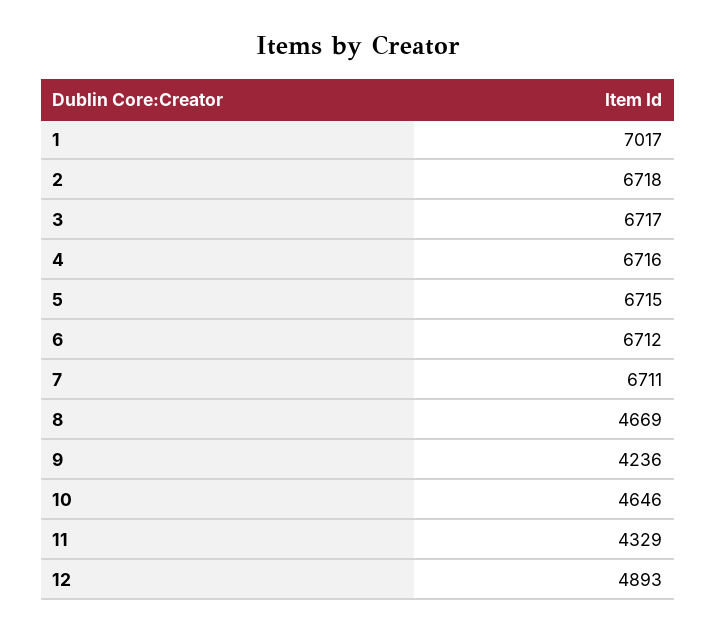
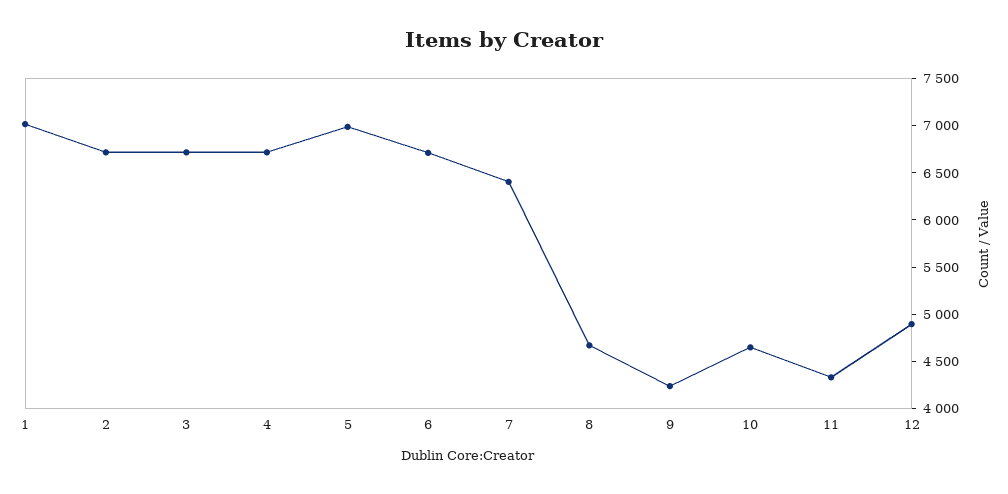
5: 6715 -> 7000
7: 6711 -> 6400

